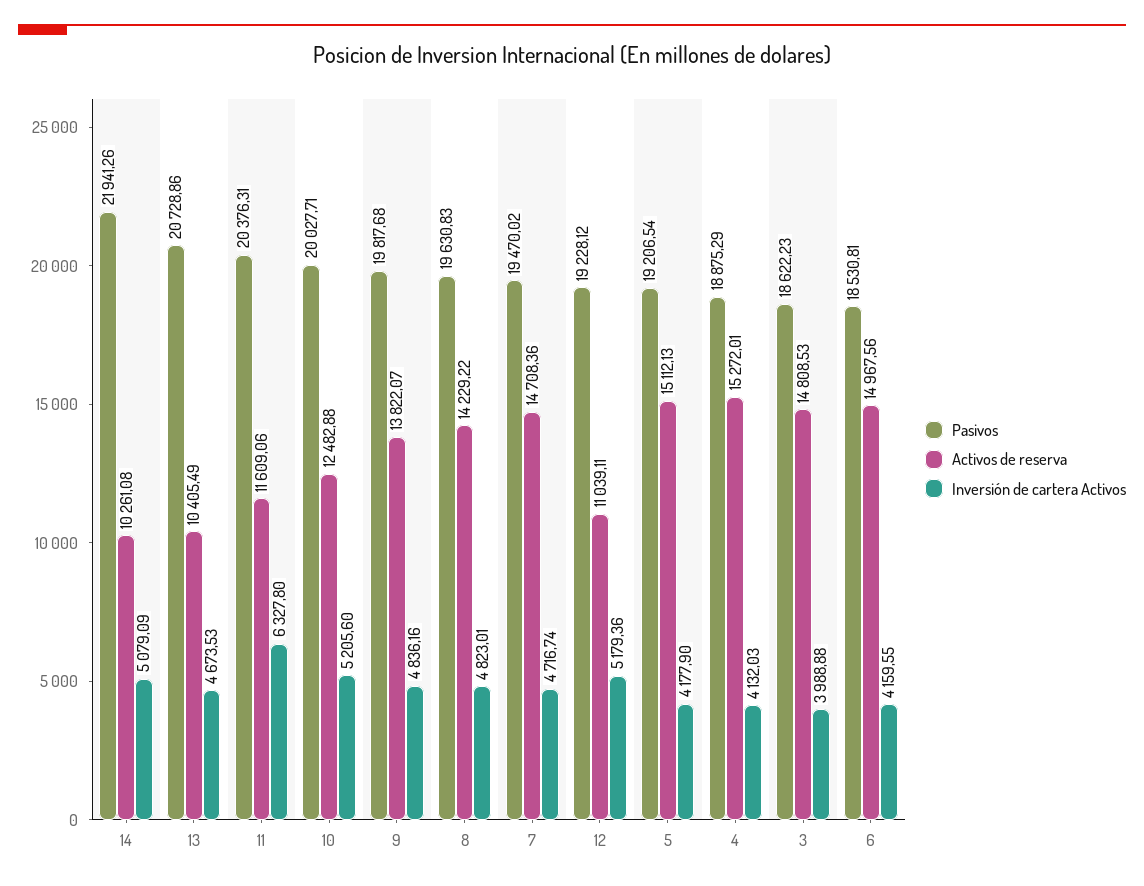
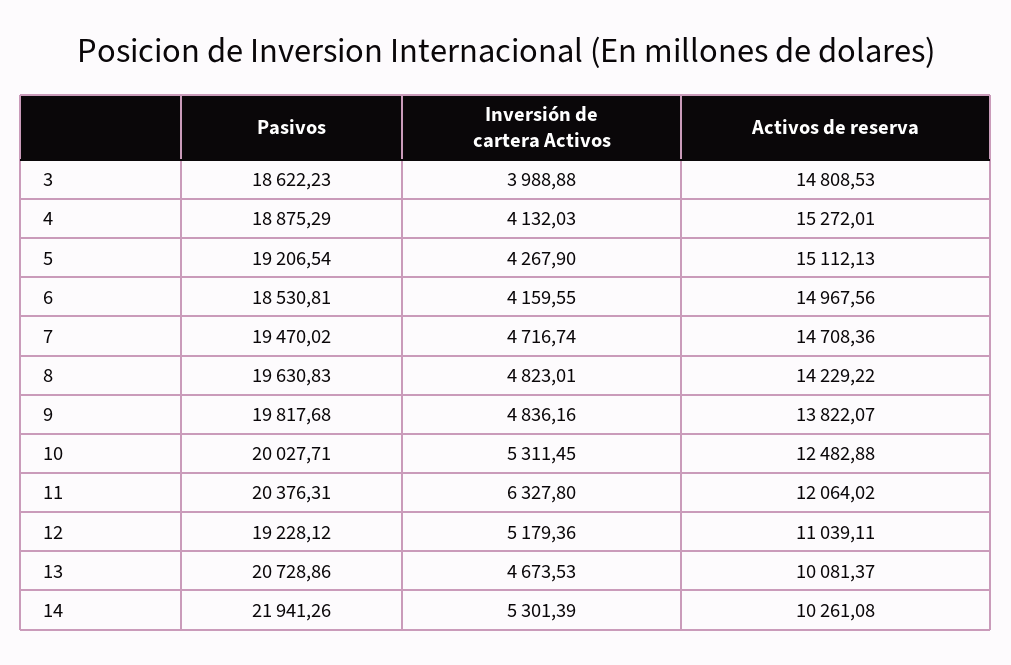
Inversión de cartera Activos, 14: 5079.09 -> 5301.39
Activos de reserva, 13: 10405.49 -> 10081.37
Activos de reserva, 11: 11609.06 -> 12064.02
Inversión de cartera Activos, 10: 5205.6 -> 5311.45
Inversión de cartera Activos, 5: 4177.9 -> 4267.9

